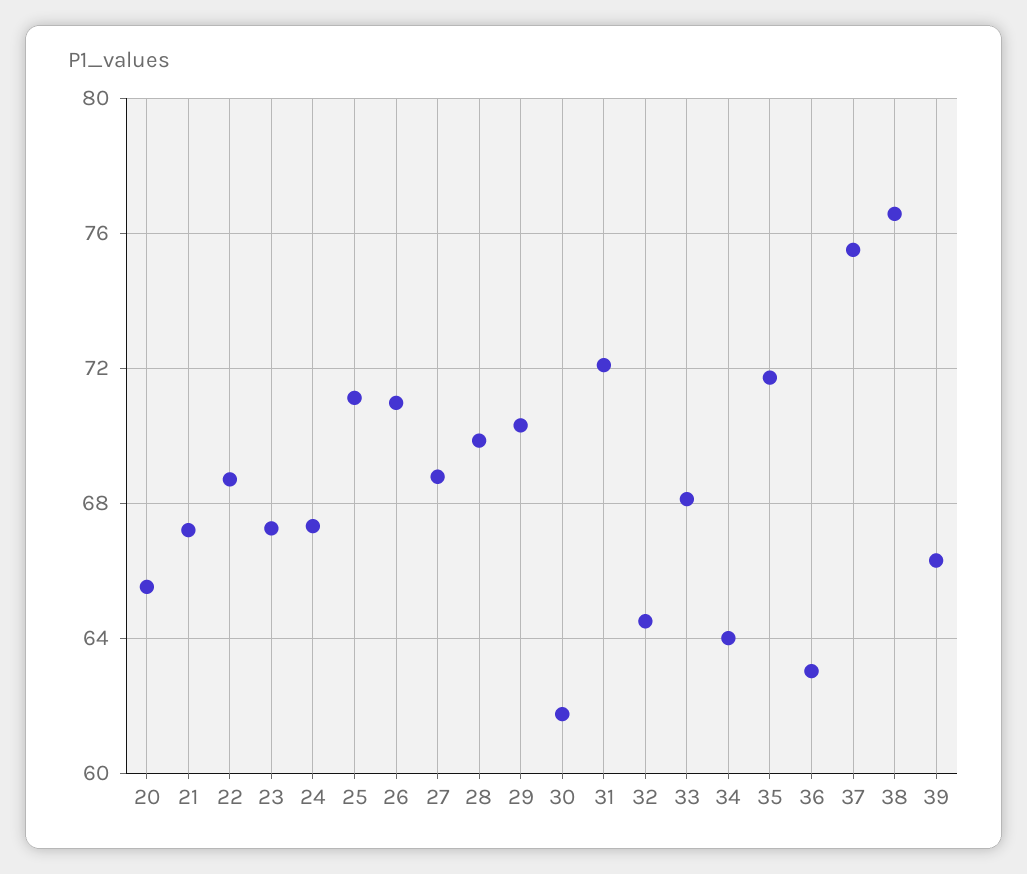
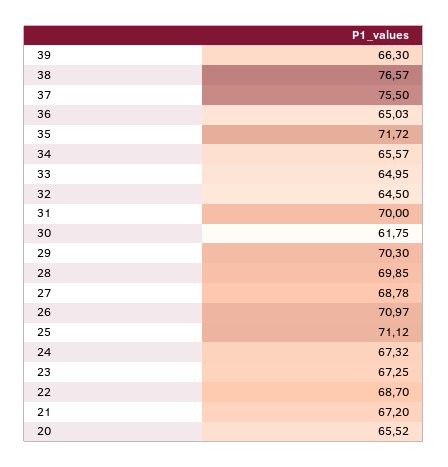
31: 72 -> 70
33: 68 -> 64.95
34: 64 -> 65.57
36: 63 -> 65.03

